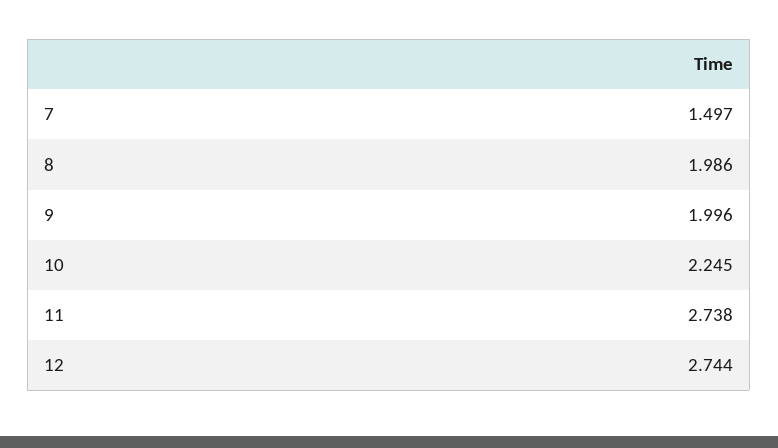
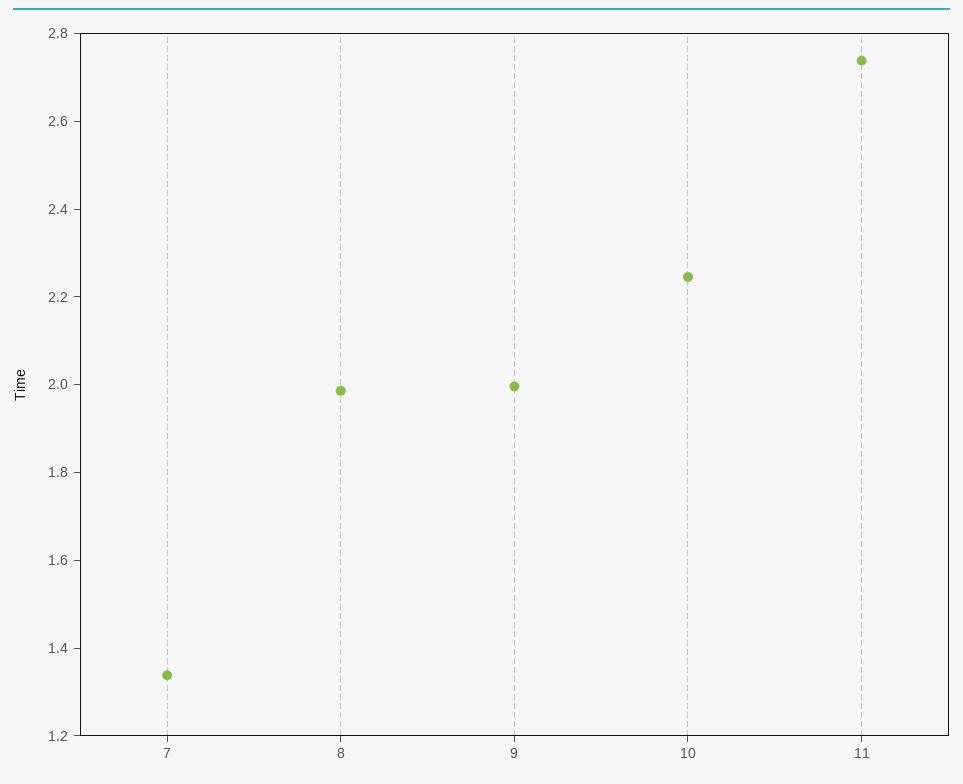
7: 1.497 -> 1.35
12: 2.744 -> none

